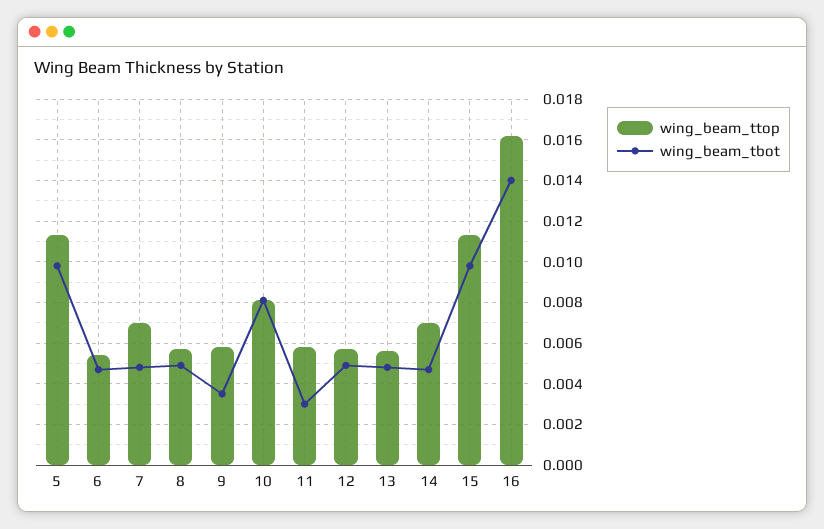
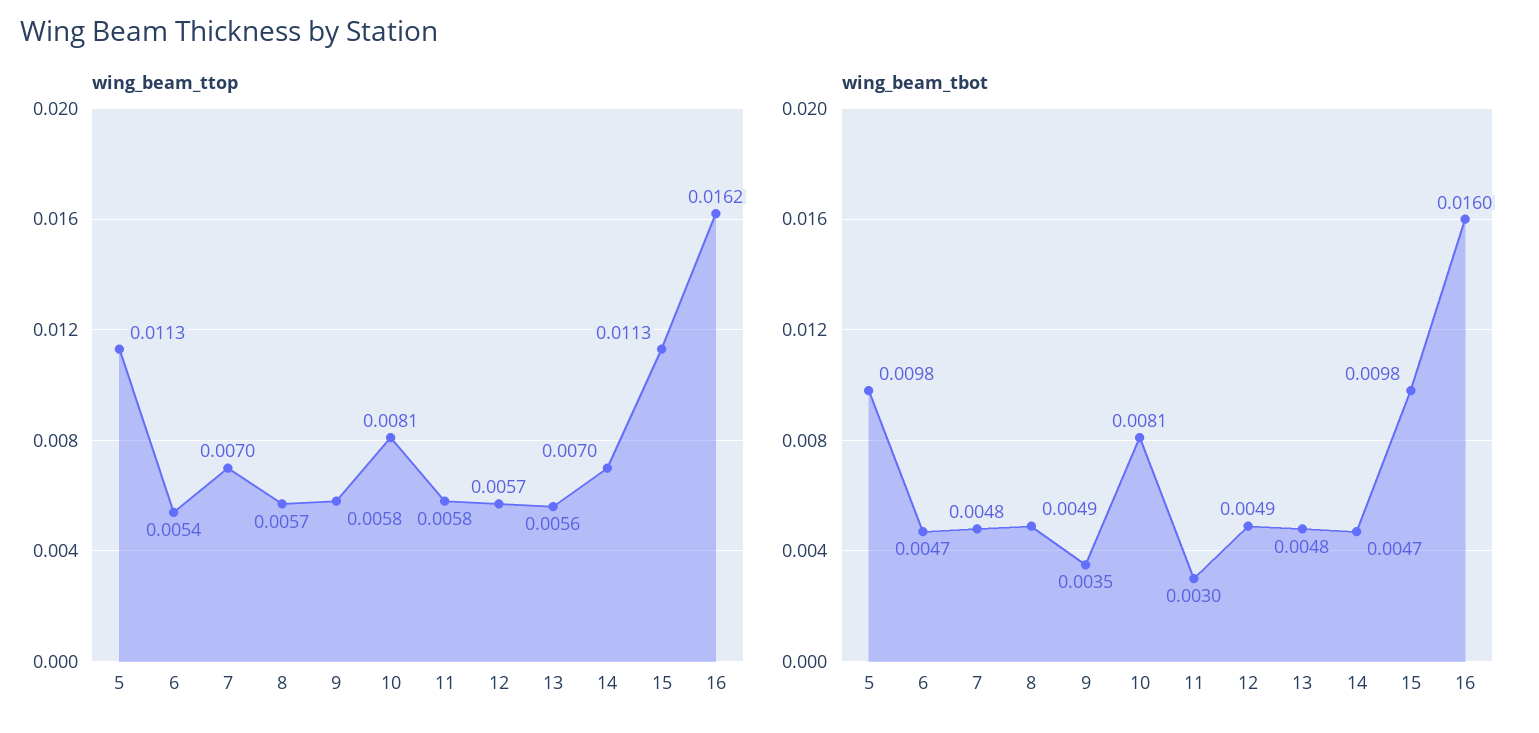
wing_beam_tbot, 16: 0.014 -> 0.016

